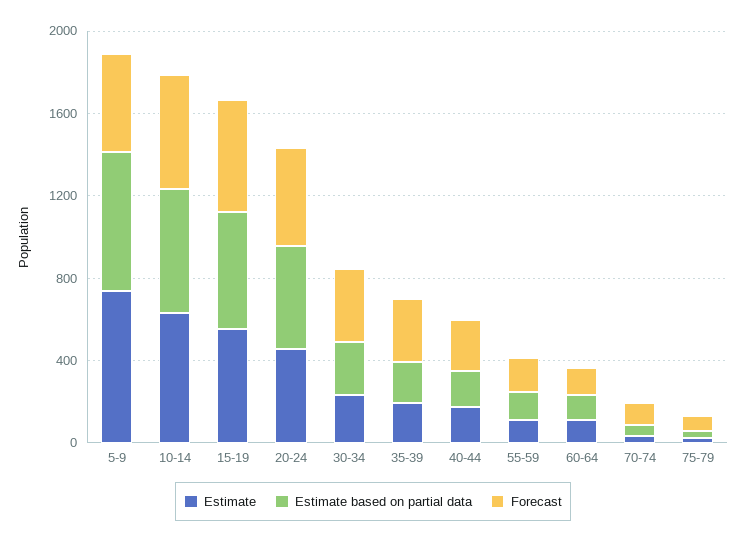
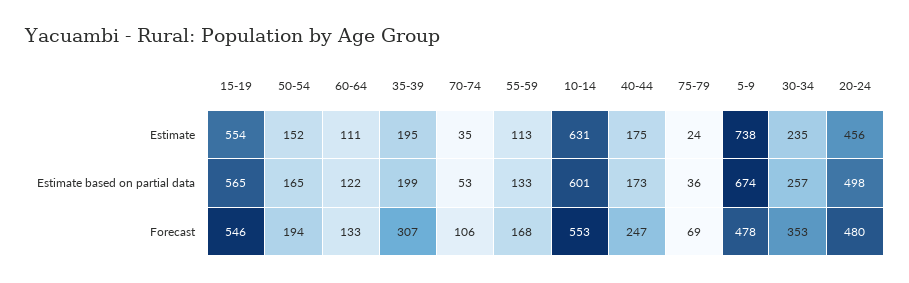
Estimate, 50-54: none -> 152
Estimate based on partial data, 50-54: none -> 165
Forecast, 50-54: none -> 194

